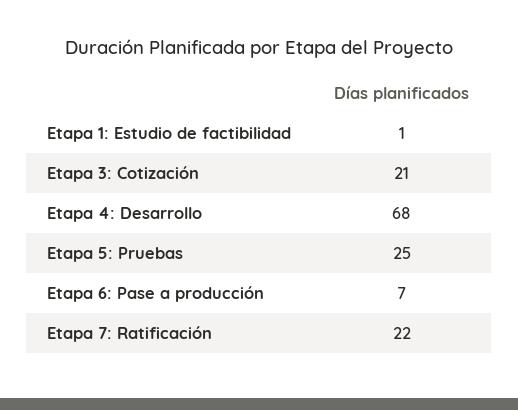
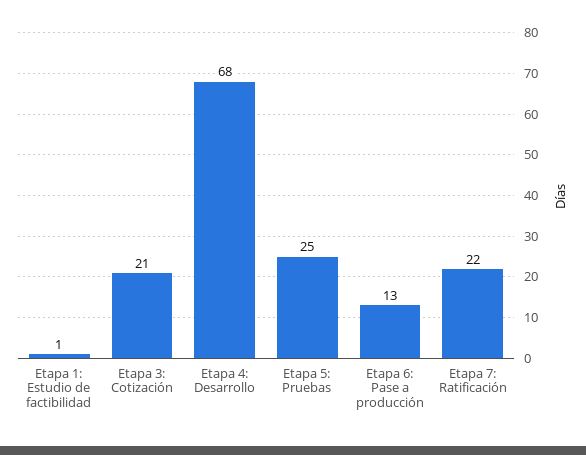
Etapa 6: Pase a producción: 7 -> 13

